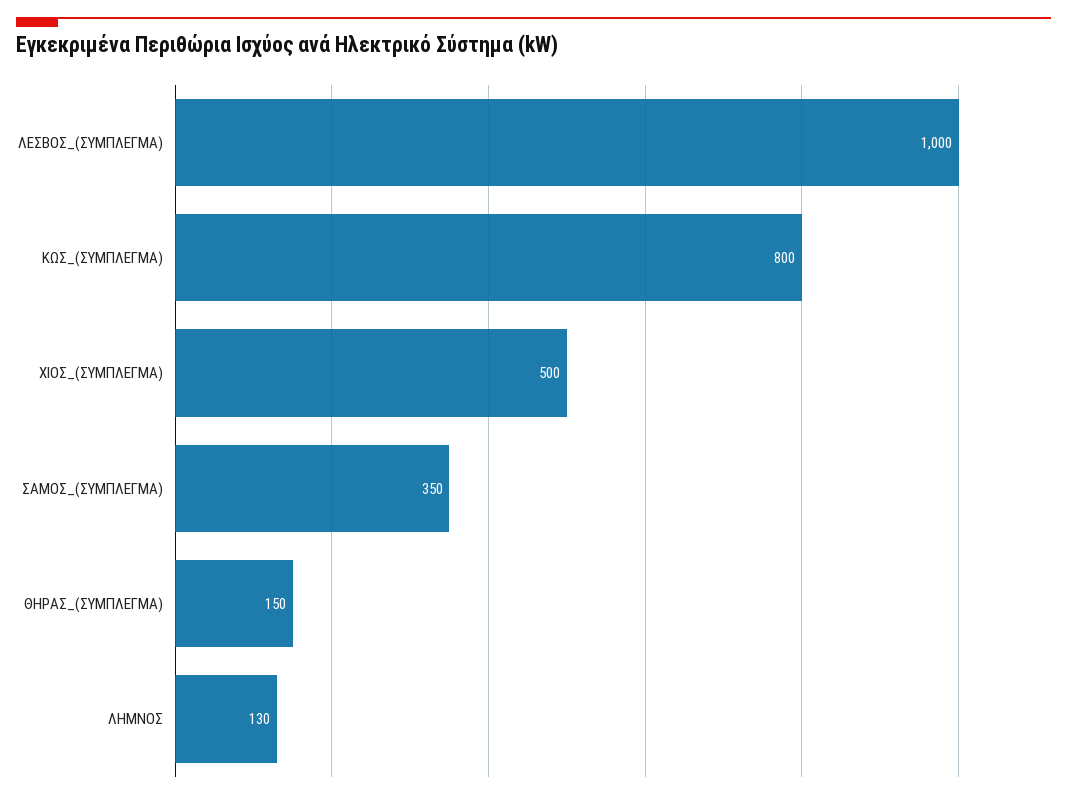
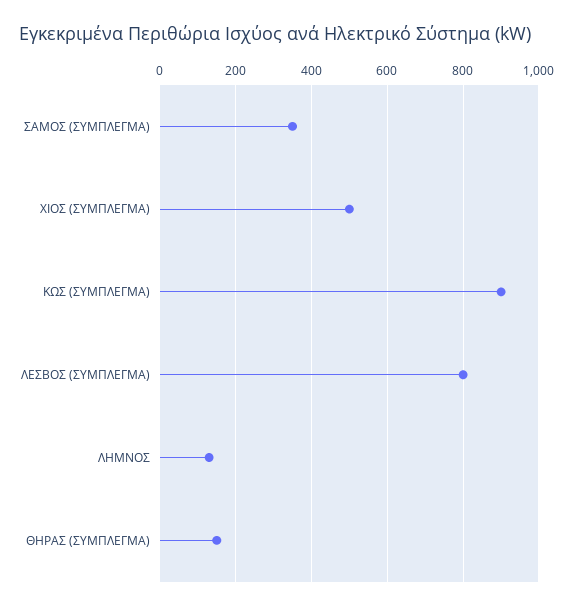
ΛΕΣΒΟΣ_(ΣΥΜΠΛΕΓΜΑ): 1000 -> 800
ΚΩΣ_(ΣΥΜΠΛΕΓΜΑ): 800 -> 900

